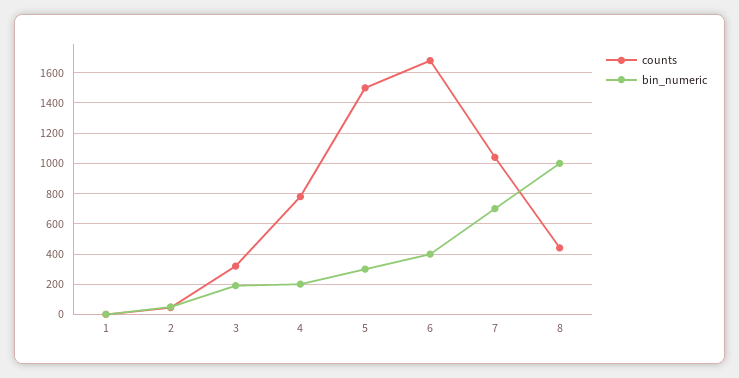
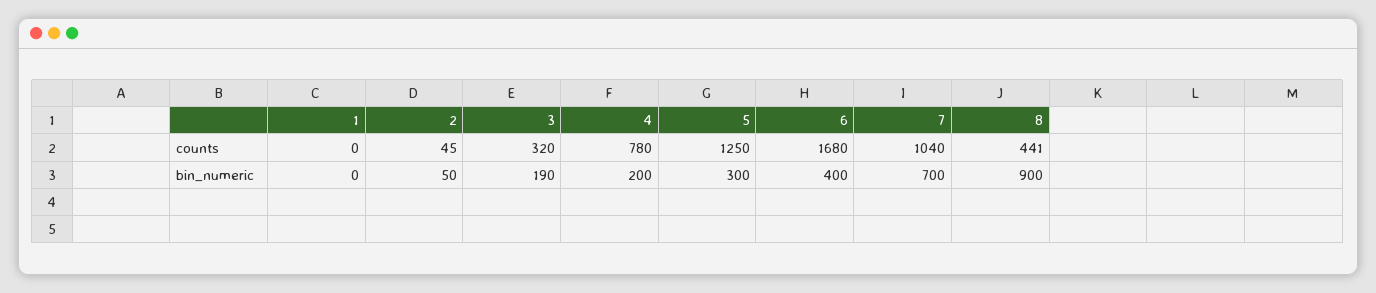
counts, 5: 1500 -> 1250
bin_numeric, 8: 1000 -> 900

